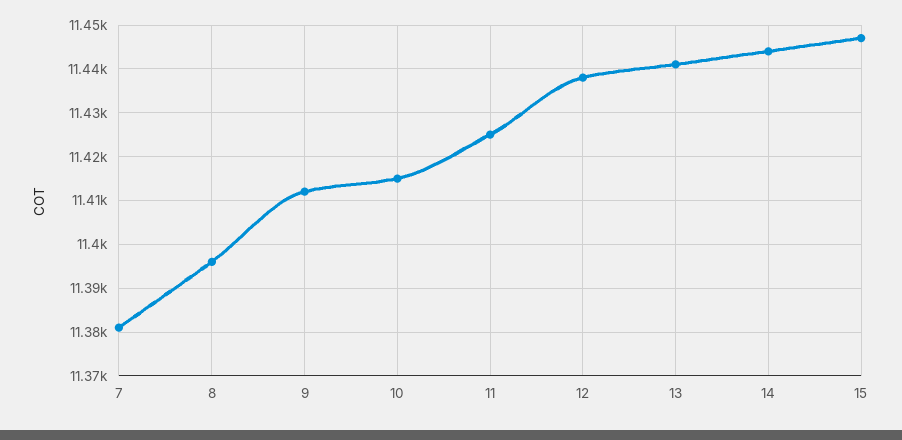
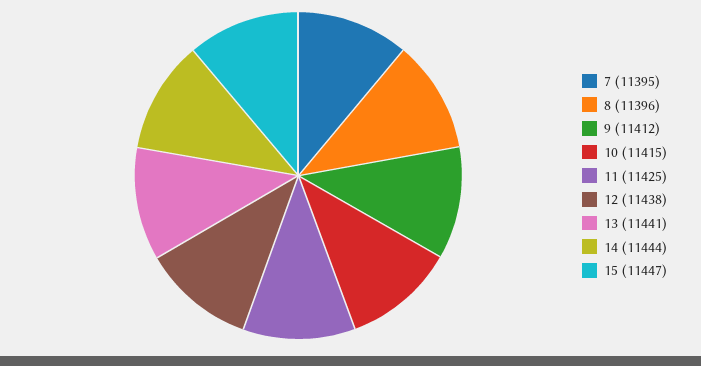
7: 11380 -> 11395

